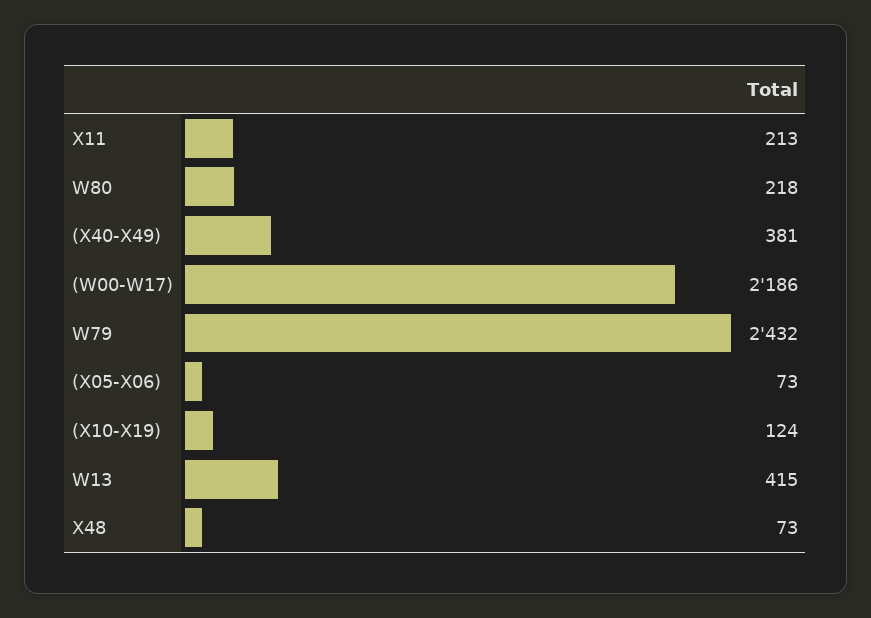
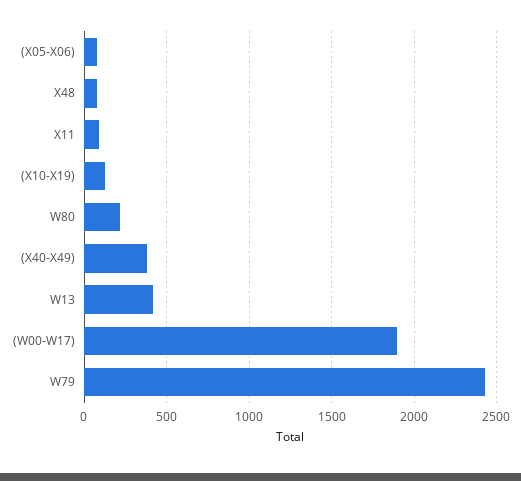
X11: 213 -> 100
(W00-W17): 2186 -> 1900

